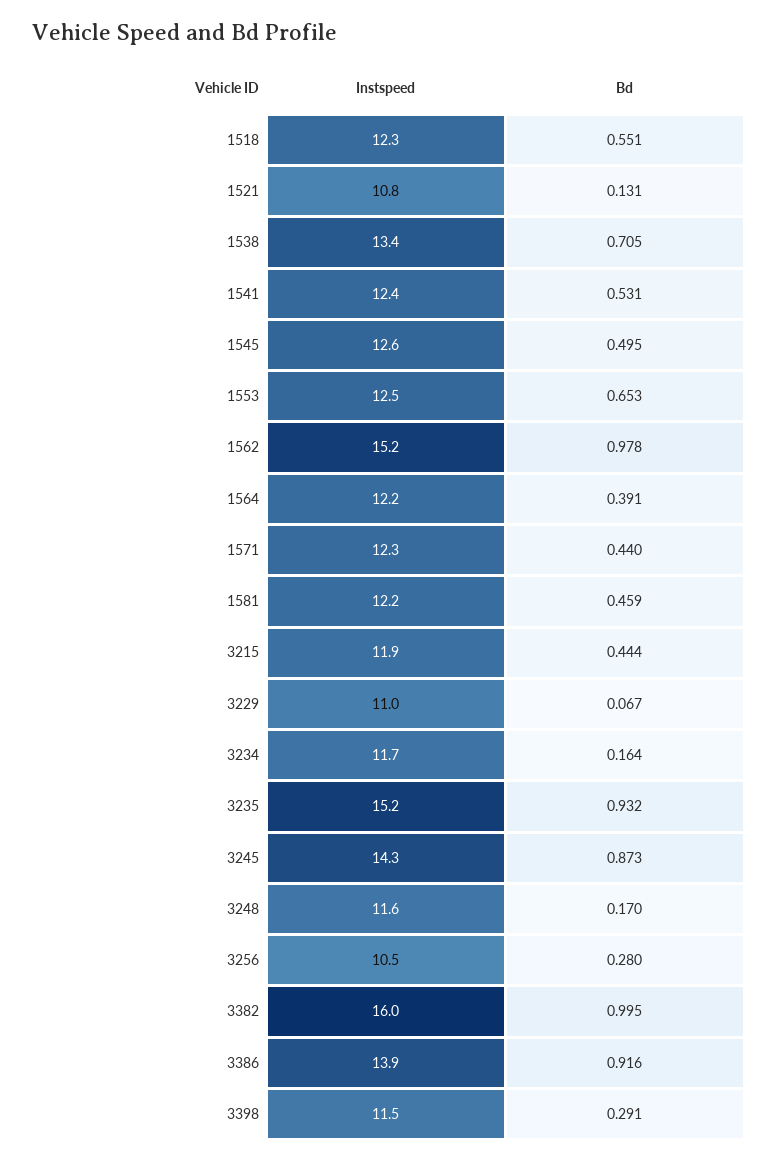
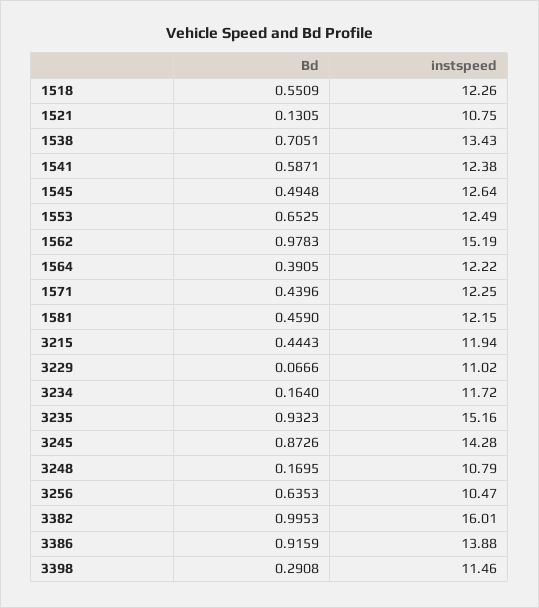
Bd, 1541: 0.531 -> 0.5871
Instspeed, 3248: 11.6 -> 10.79
Bd, 3256: 0.28 -> 0.6353

